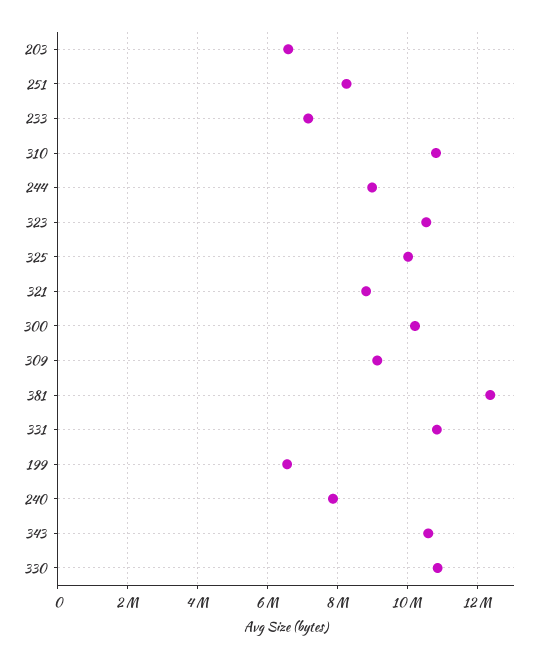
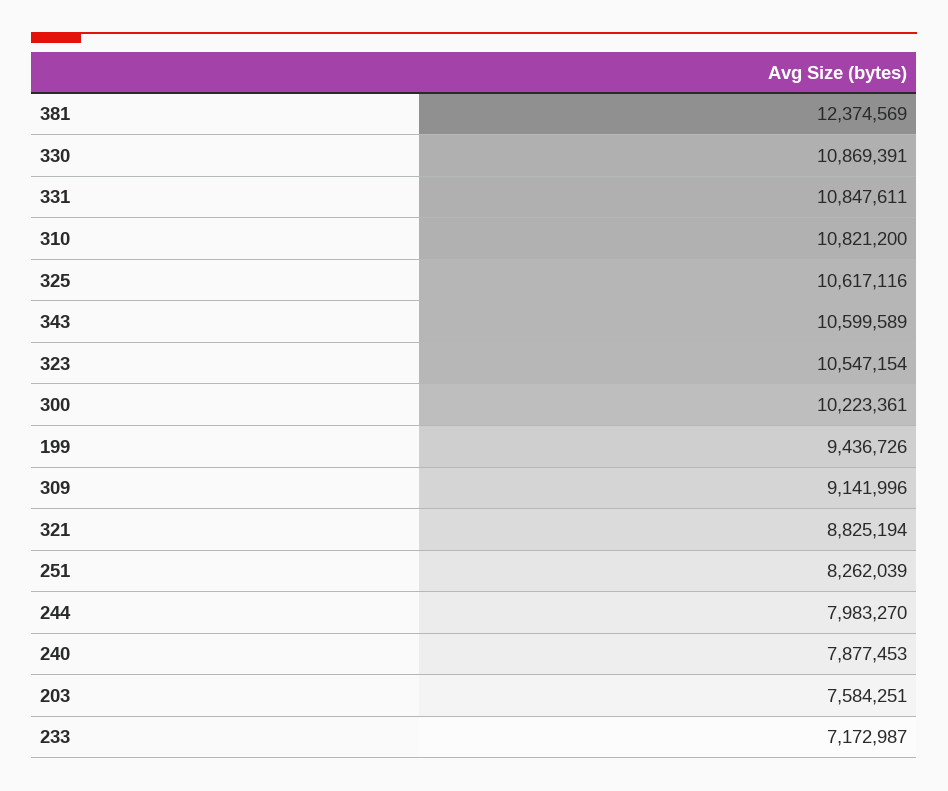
203: 6600000 -> 7584251
244: 9000000 -> 7983270
325: 10000000 -> 10617116
199: 6600000 -> 9436726

